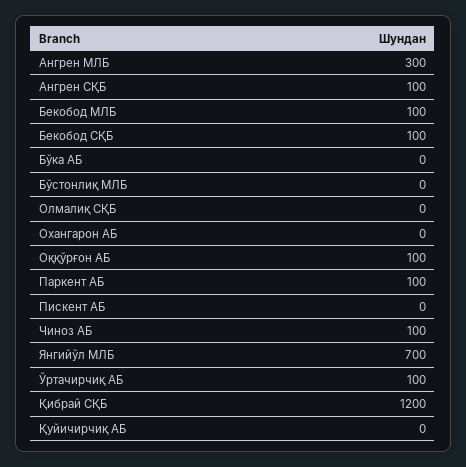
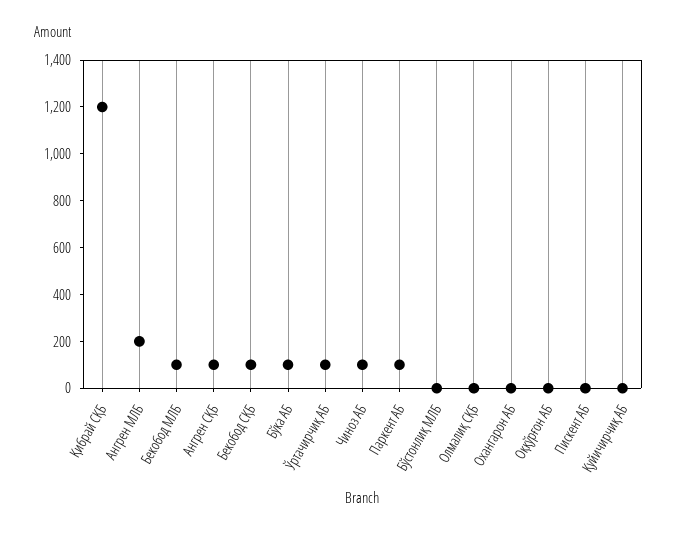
Ангрен МЛБ: 300 -> 200
Бўка АБ: 0 -> 100
Оққўрғон АБ: 100 -> 0
Янгийўл МЛБ: 700 -> none

